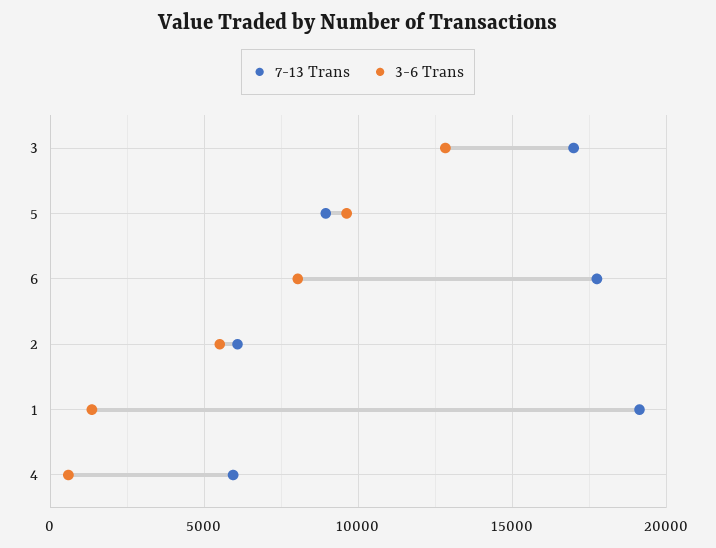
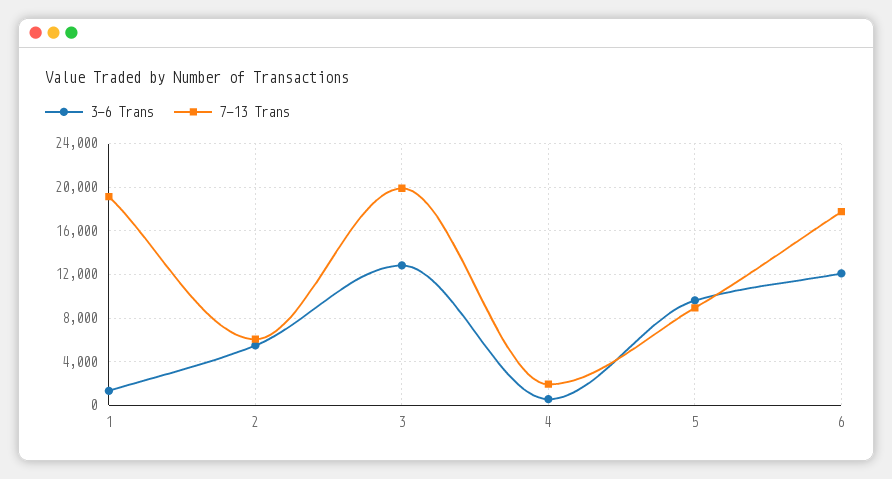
7-13 Trans, 3: 17000 -> 20000
3-6 Trans, 6: 8000 -> 12000
7-13 Trans, 4: 6000 -> 2000

